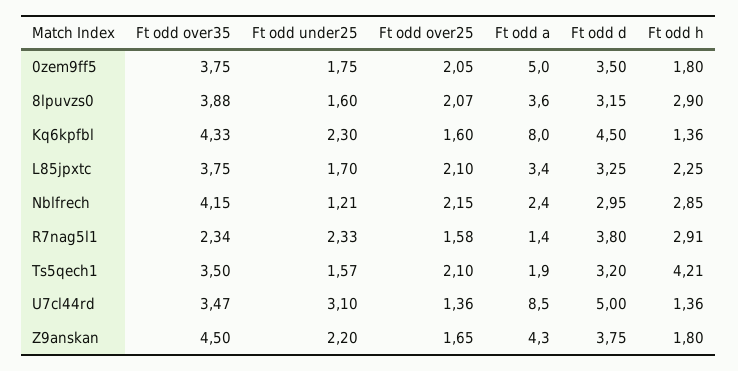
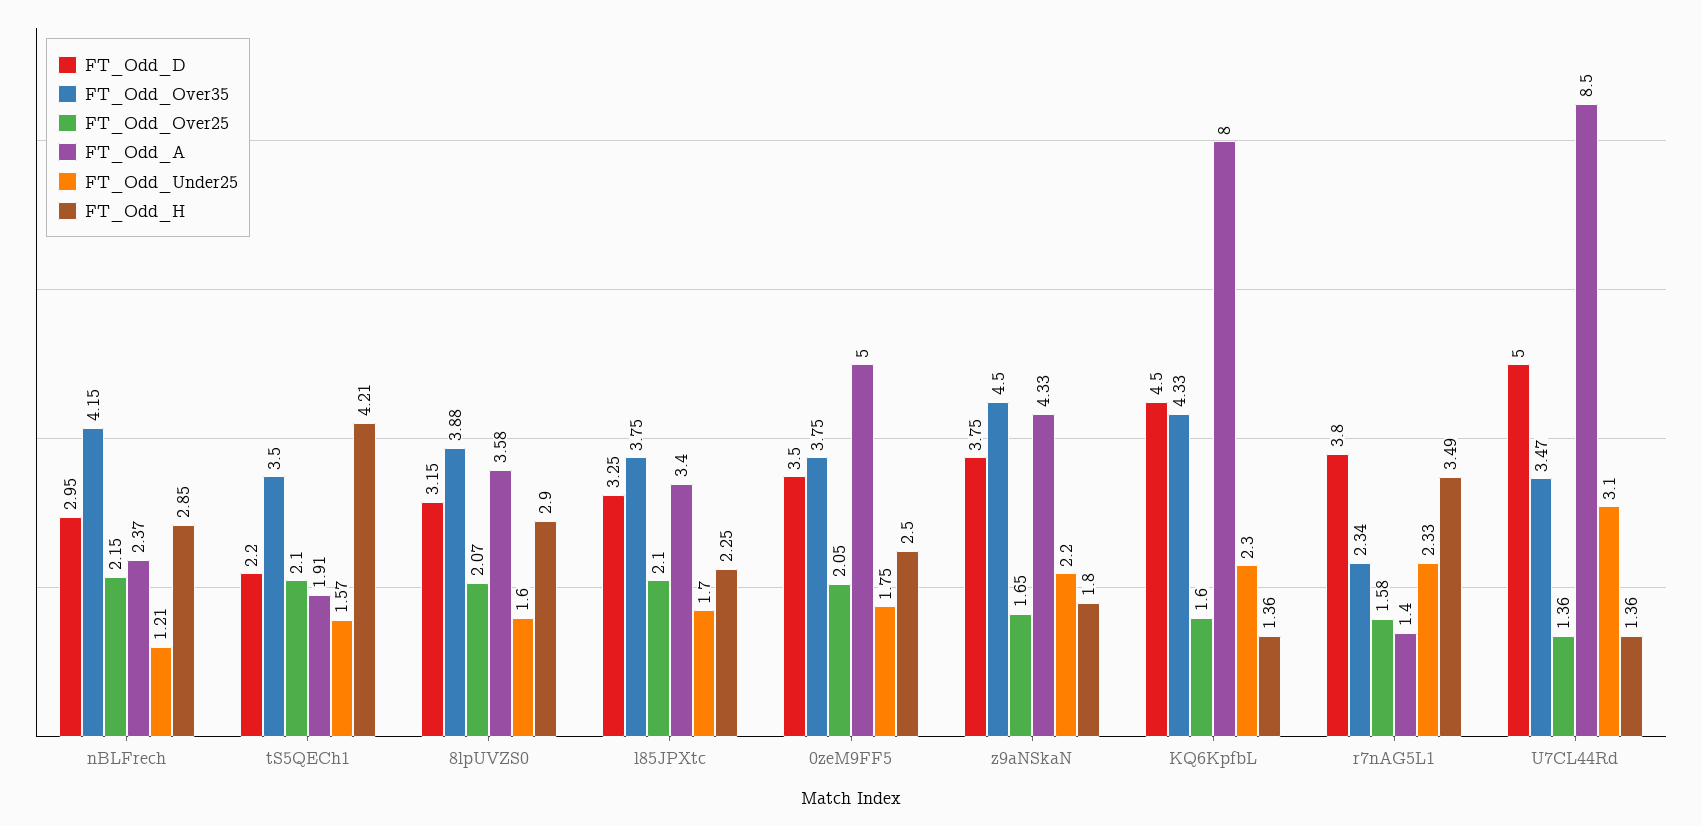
Ft odd h, 0zem9ff5: 1.8 -> 2.5
Ft odd h, R7nag5l1: 2.91 -> 3.49
Ft odd d, Ts5qech1: 3.2 -> 2.2

